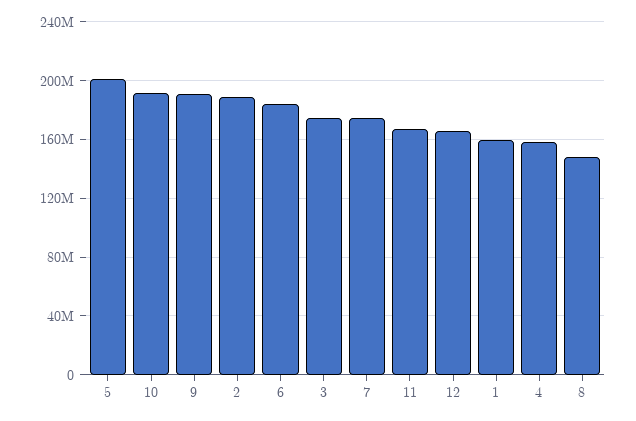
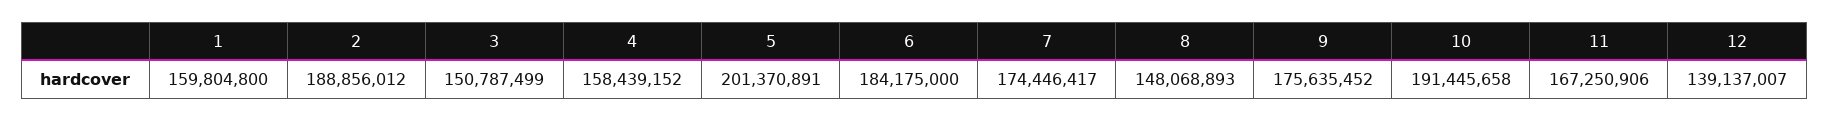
9: 190000000 -> 175635452
3: 175000000 -> 150787499
12: 165000000 -> 139137007

